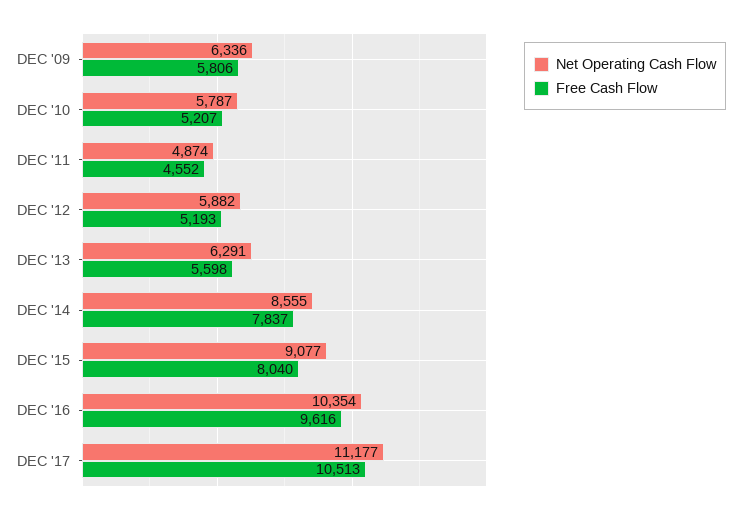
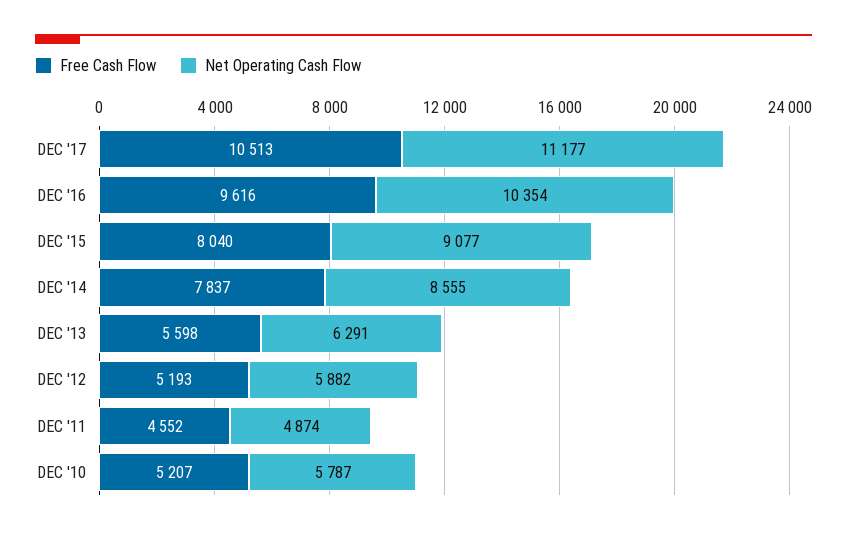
Net Operating Cash Flow, DEC '09: 6336 -> none
Free Cash Flow, DEC '09: 5806 -> none

